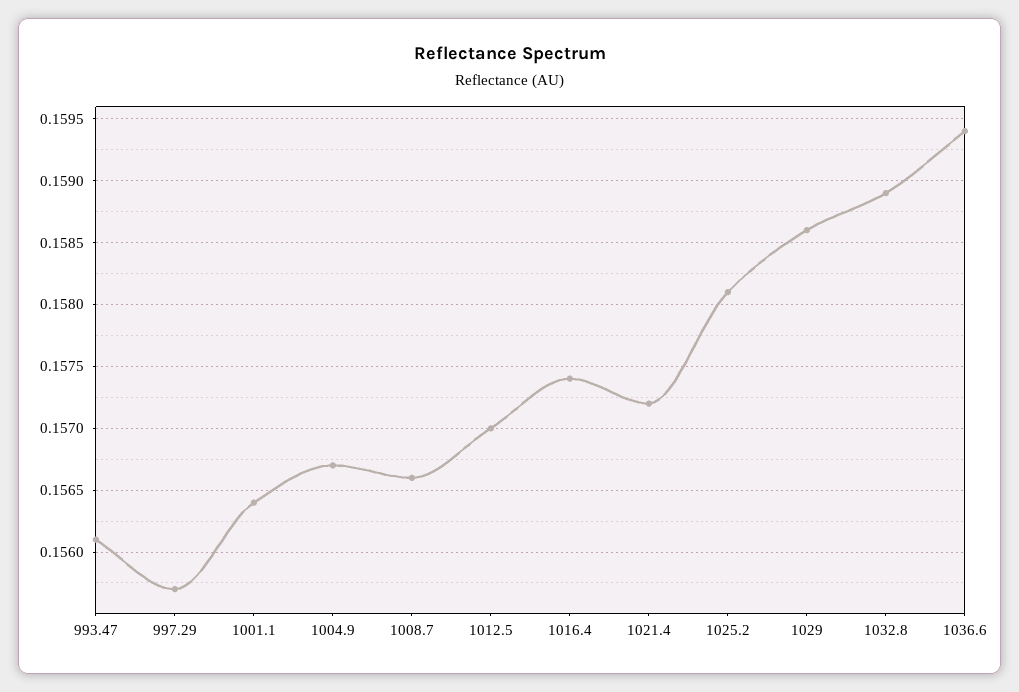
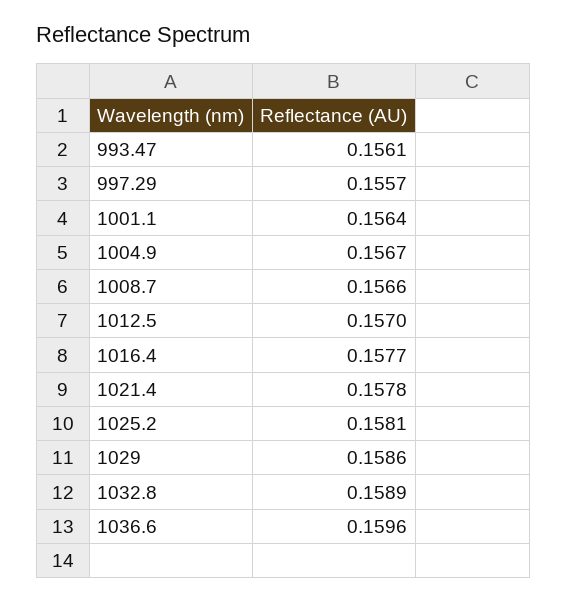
1016.4: 0.1574 -> 0.1577
1021.4: 0.1572 -> 0.1578
1036.6: 0.1594 -> 0.1596

